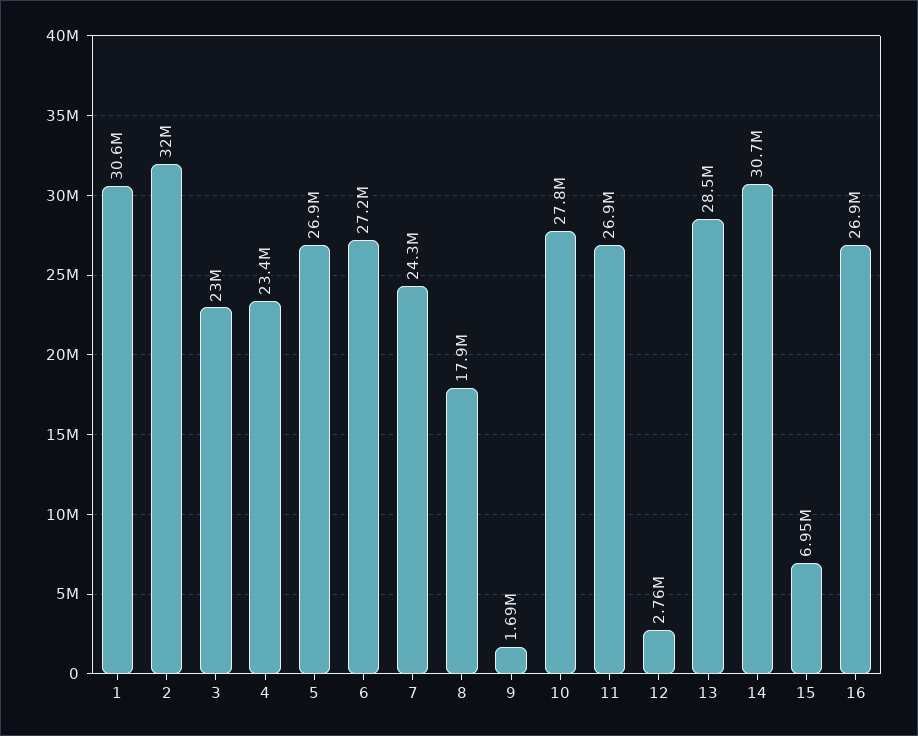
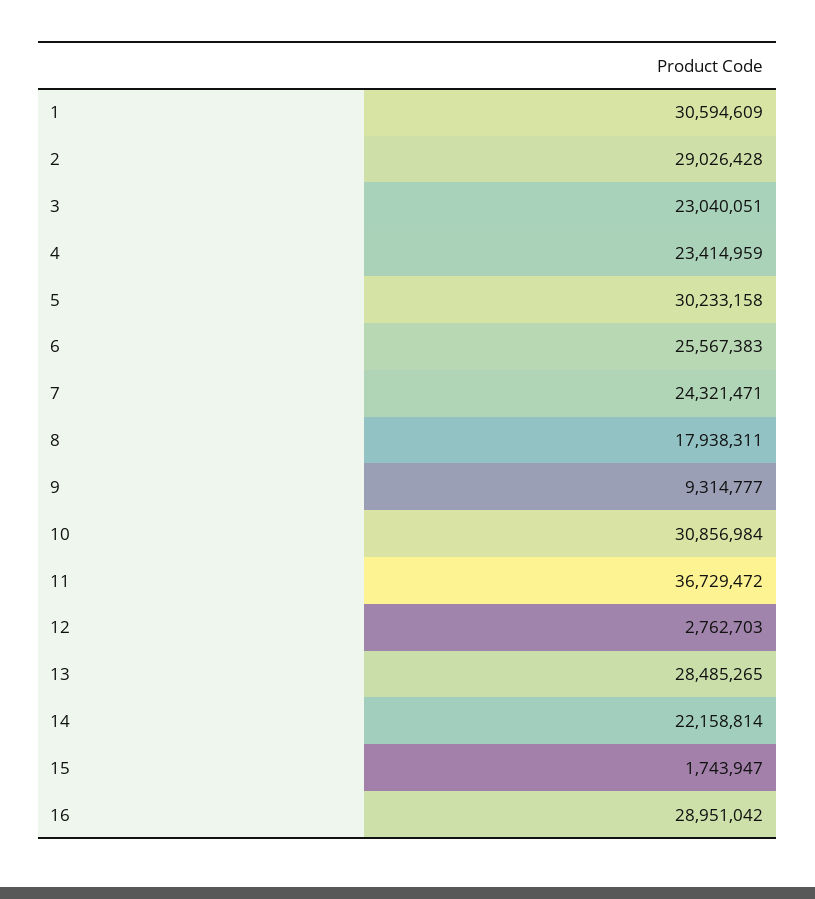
2: 32000000 -> 29026428
5: 26900000 -> 30233158
6: 27200000 -> 25567383
9: 1690000 -> 9314777
10: 27800000 -> 30856984
11: 26900000 -> 36729472
14: 30700000 -> 22158814
15: 6950000 -> 1743947
16: 26900000 -> 28951042

